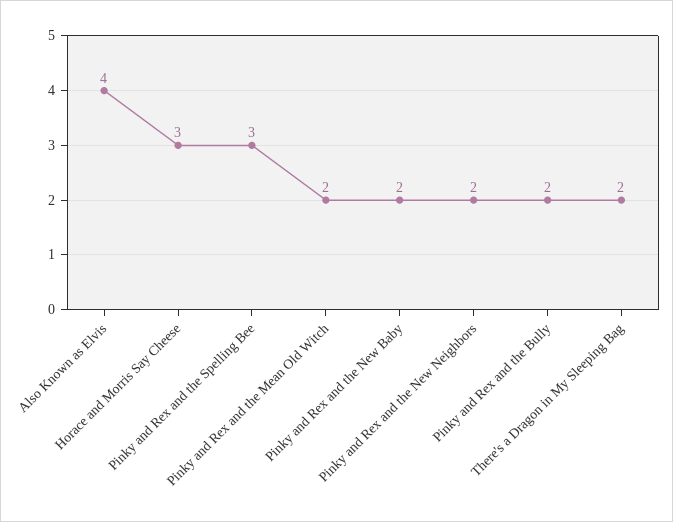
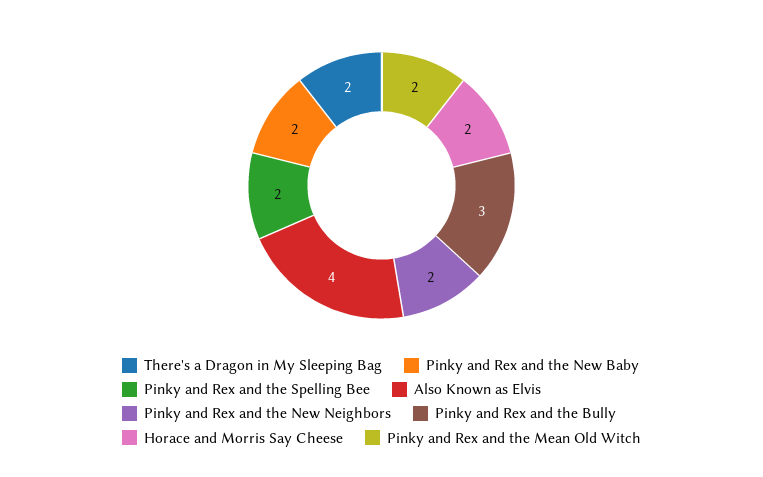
Horace and Morris Say Cheese: 3 -> 2
Pinky and Rex and the Spelling Bee: 3 -> 2
Pinky and Rex and the Bully: 2 -> 3

